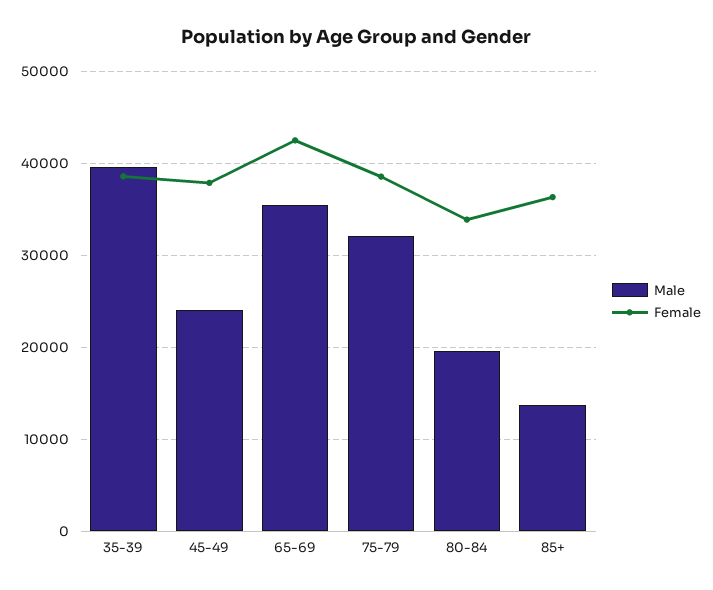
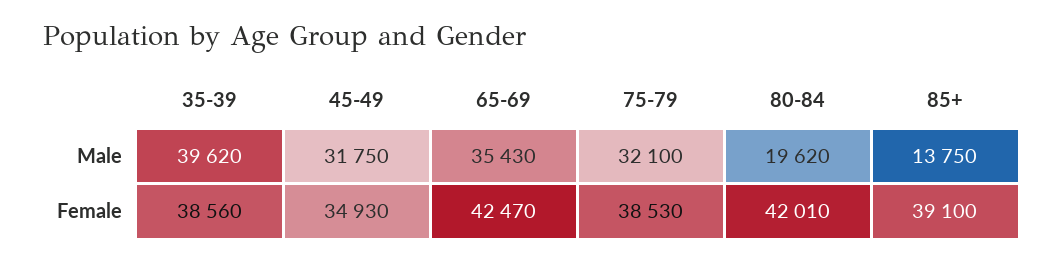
Male, 45-49: 24000 -> 31750
Female, 45-49: 38000 -> 34930
Female, 80-84: 34000 -> 42010
Female, 85+: 36000 -> 39100

